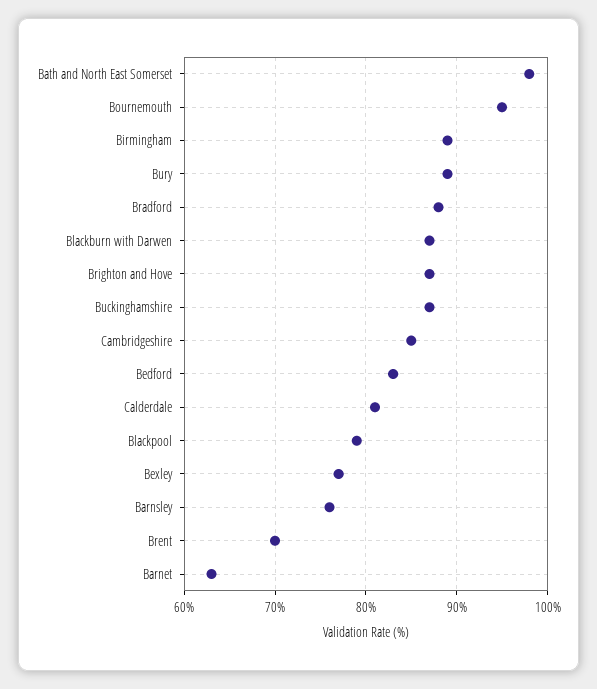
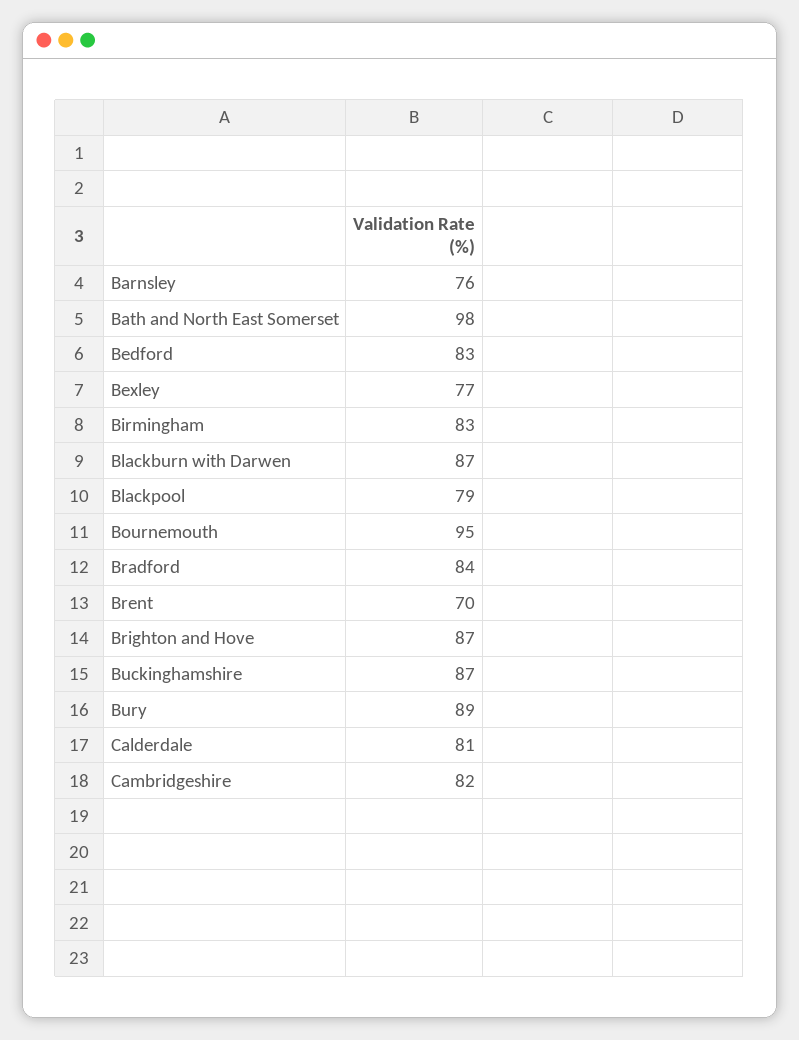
Birmingham: 89 -> 83
Bradford: 88 -> 84
Cambridgeshire: 85 -> 82
Barnet: 63 -> none

